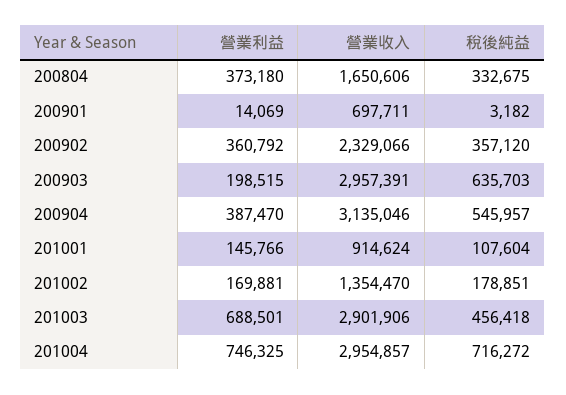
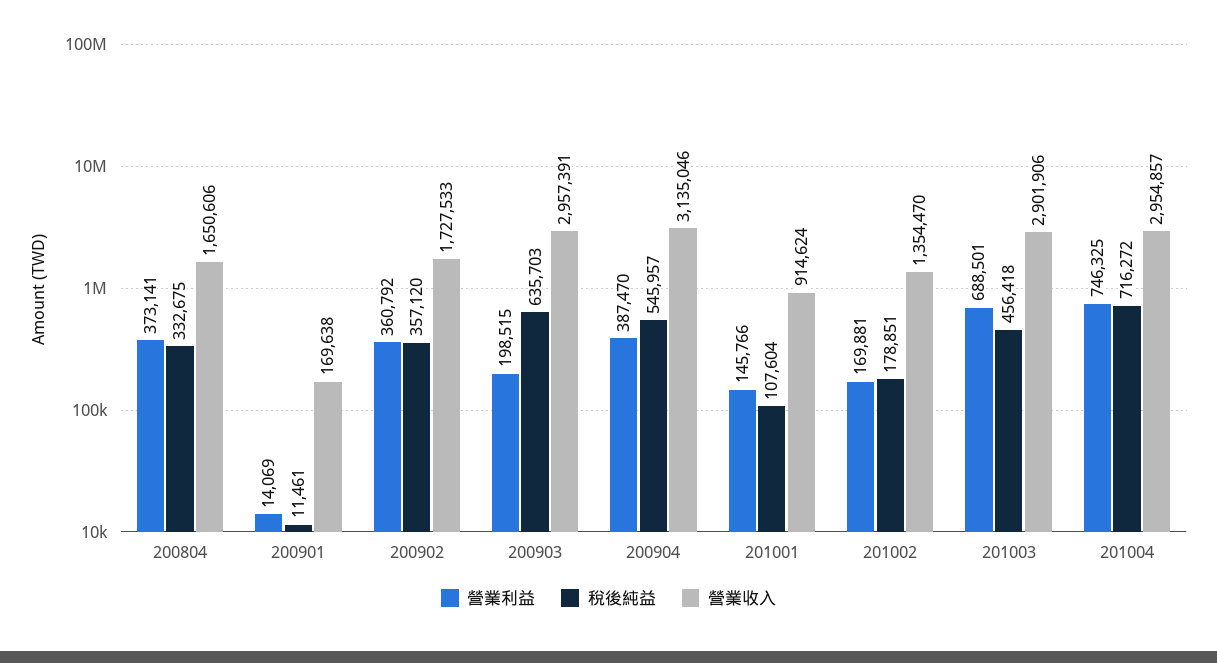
營業利益, 200804: 373180 -> 373141
營業收入, 200901: 697711 -> 169638
稅後純益, 200901: 3182 -> 11461
營業收入, 200902: 2329066 -> 1727533

